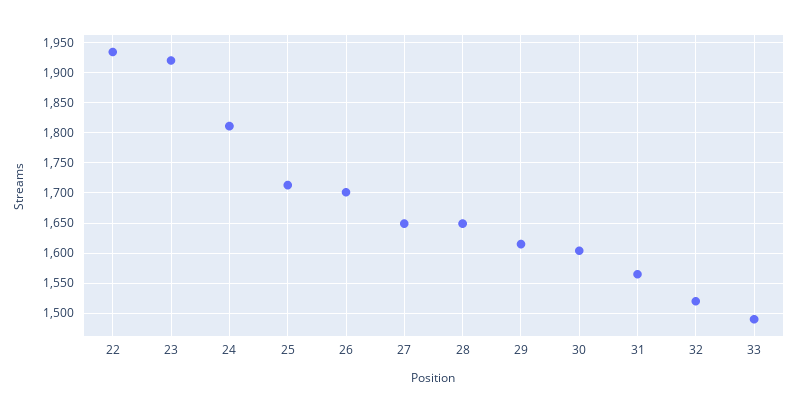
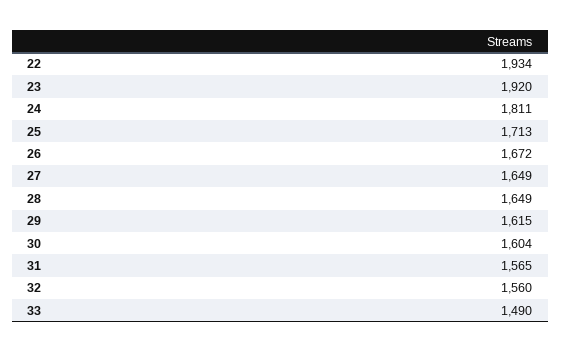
26: 1700 -> 1672
32: 1520 -> 1560

